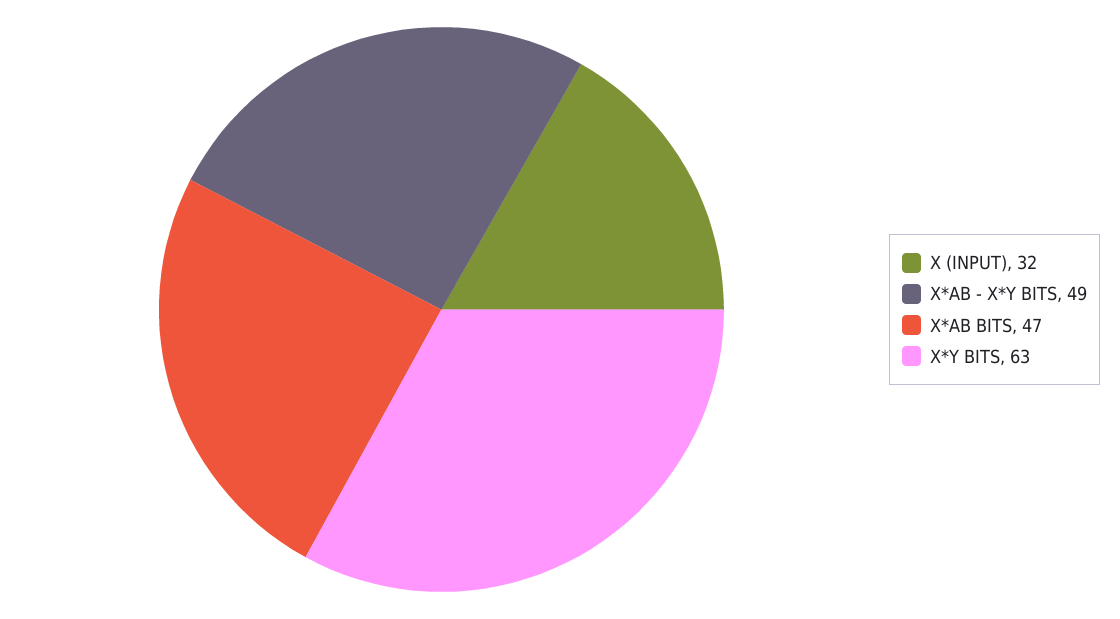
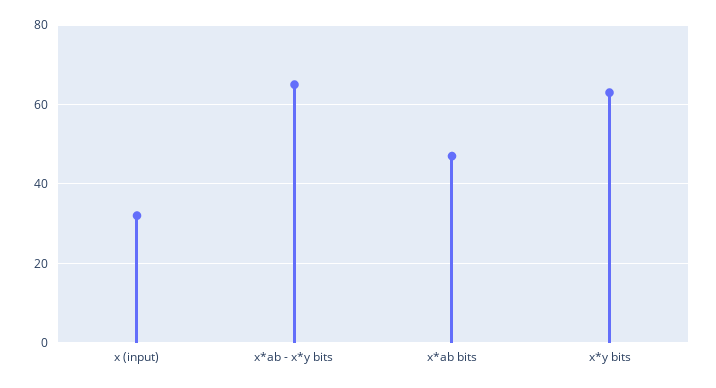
X*AB - X*Y BITS: 49 -> 65

